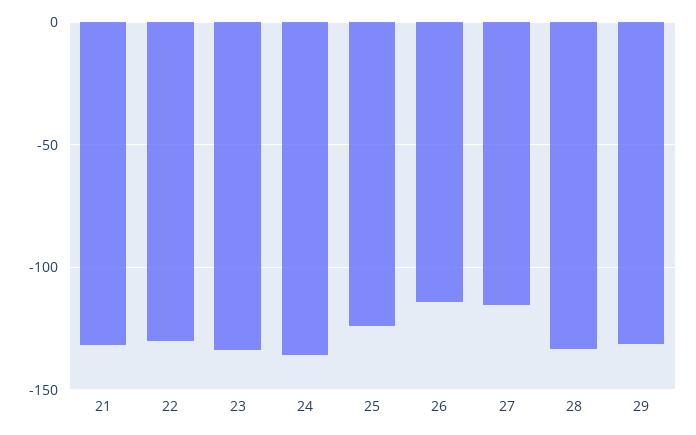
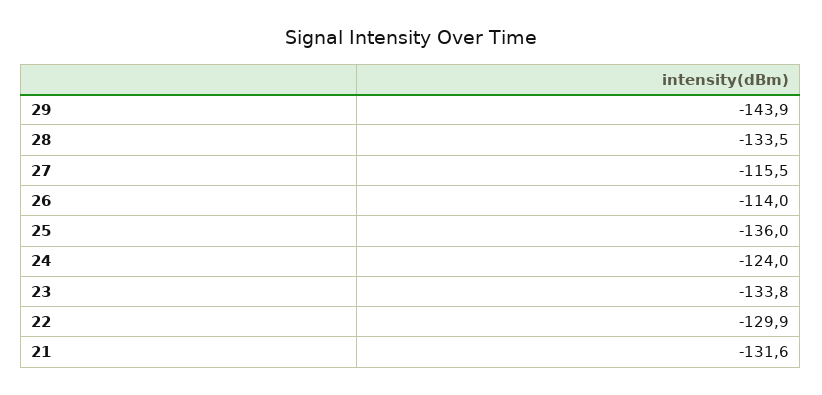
24: -135 -> -124
25: -125 -> -136
29: -130 -> -143.9

